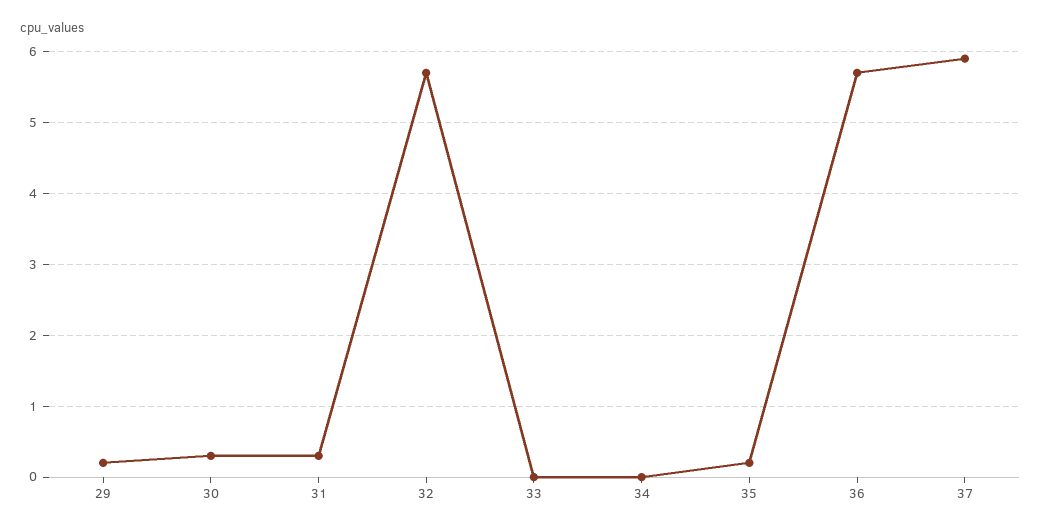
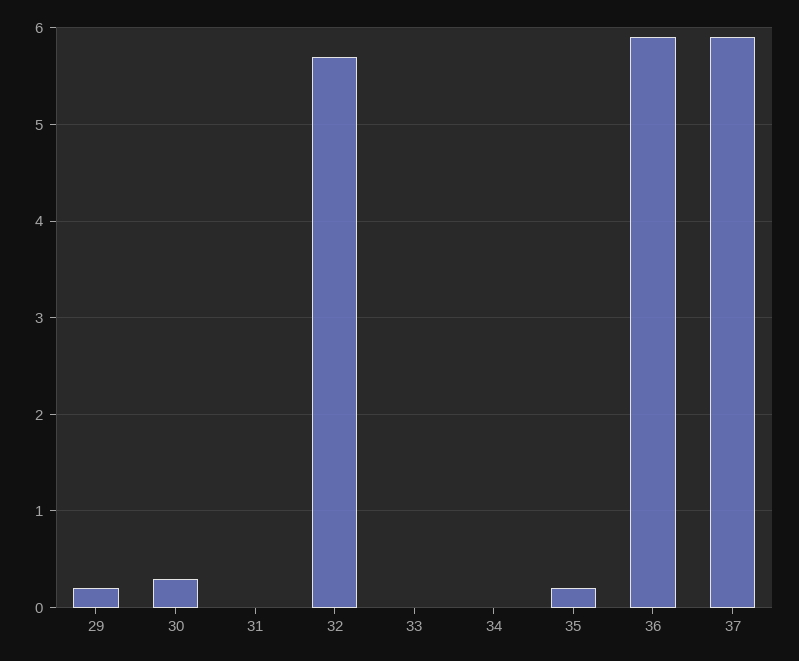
31: 0.3 -> 0
36: 5.7 -> 5.9

